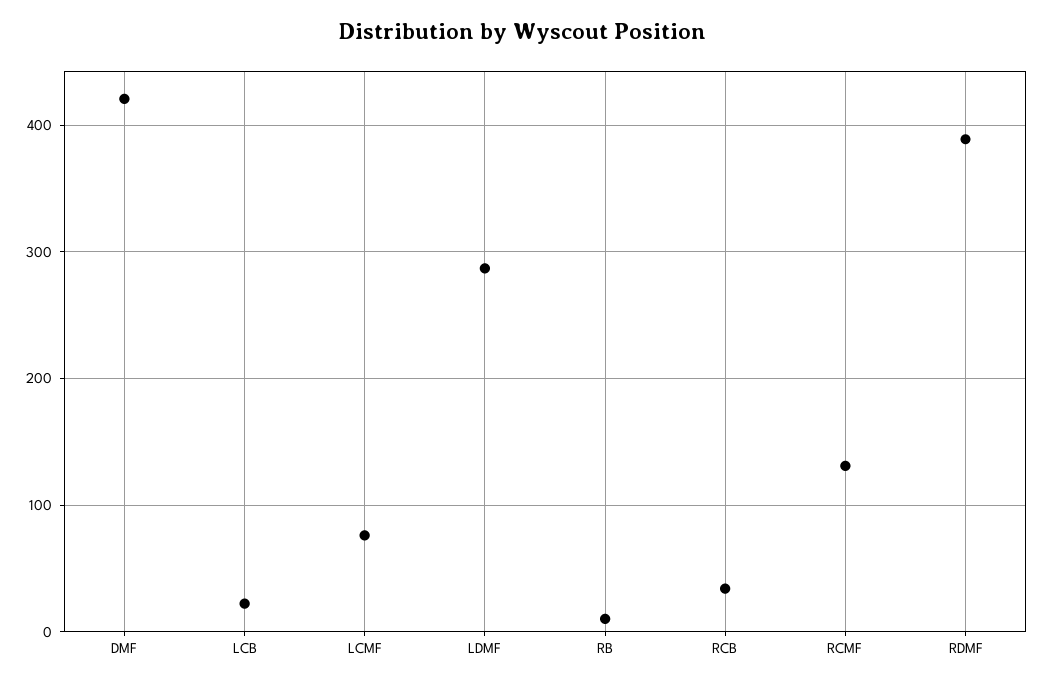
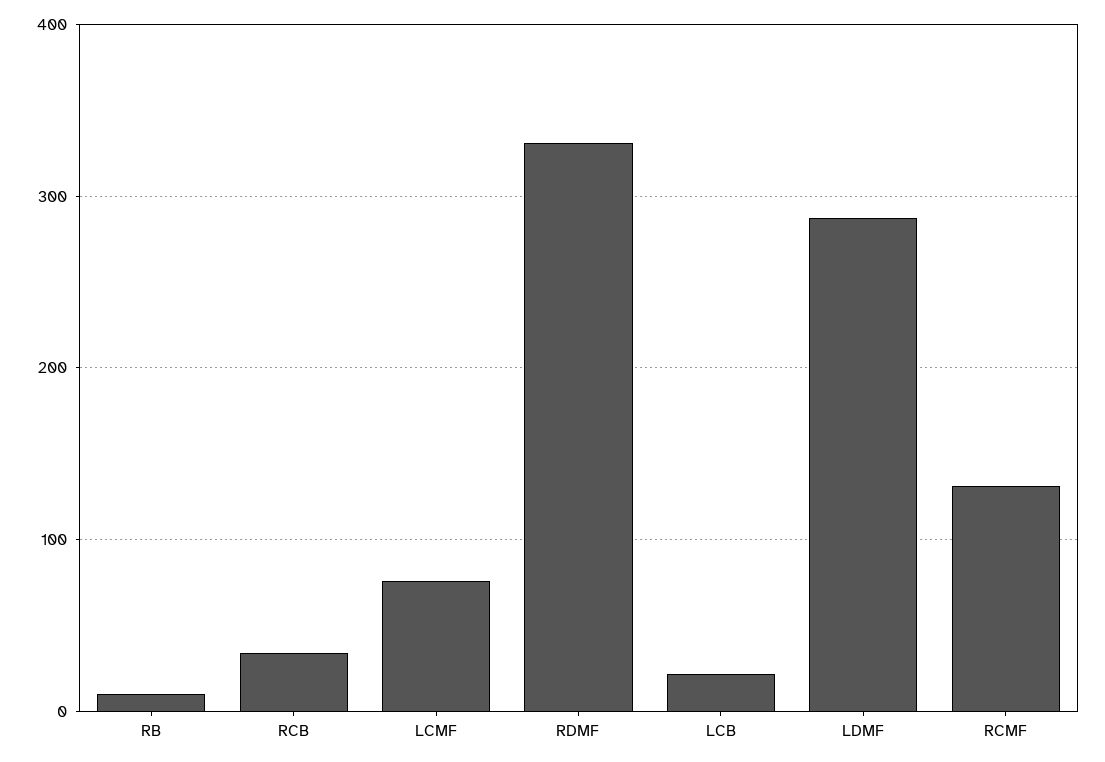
DMF: 420 -> none
RDMF: 390 -> 330

